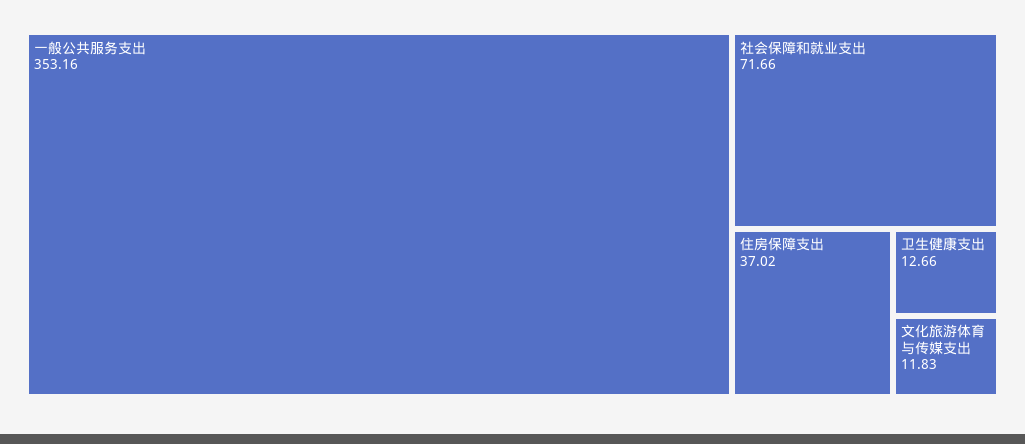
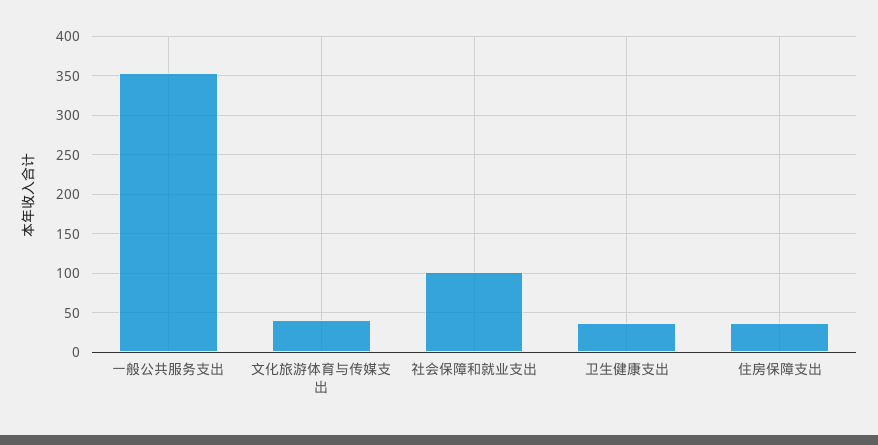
社会保障和就业支出: 71.66 -> 100
卫生健康支出: 12.66 -> 40
文化旅游体育与传媒支出: 11.83 -> 40

